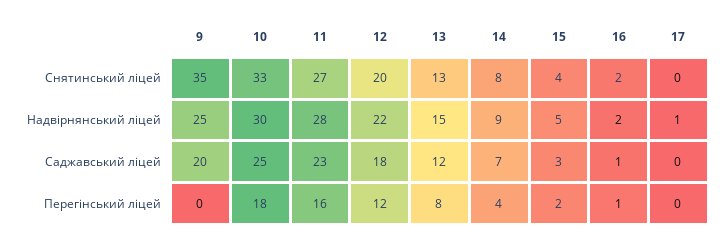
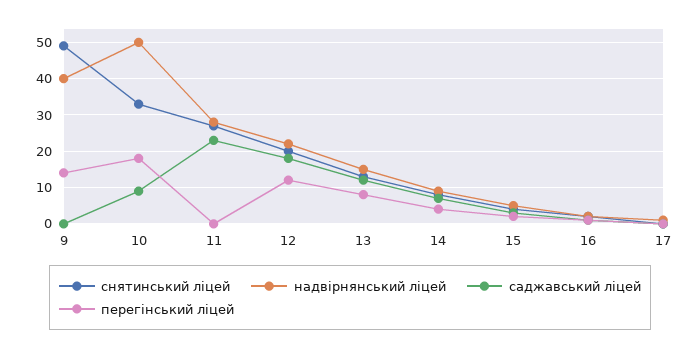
Снятинський ліцей, 9: 35 -> 50
Надвірнянський ліцей, 9: 25 -> 40
Надвірнянський ліцей, 10: 30 -> 50
Саджавський ліцей, 9: 20 -> 0
Саджавський ліцей, 10: 25 -> 10
Перегінський ліцей, 9: 0 -> 15
Перегінський ліцей, 11: 16 -> 0

